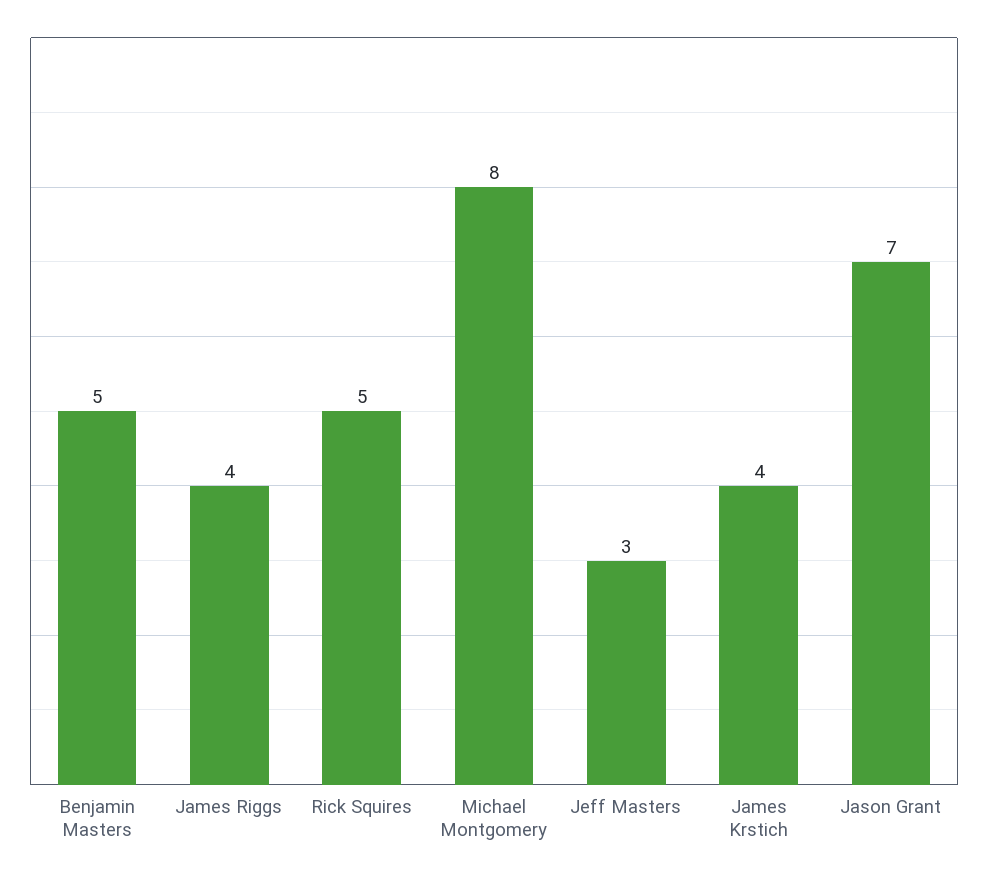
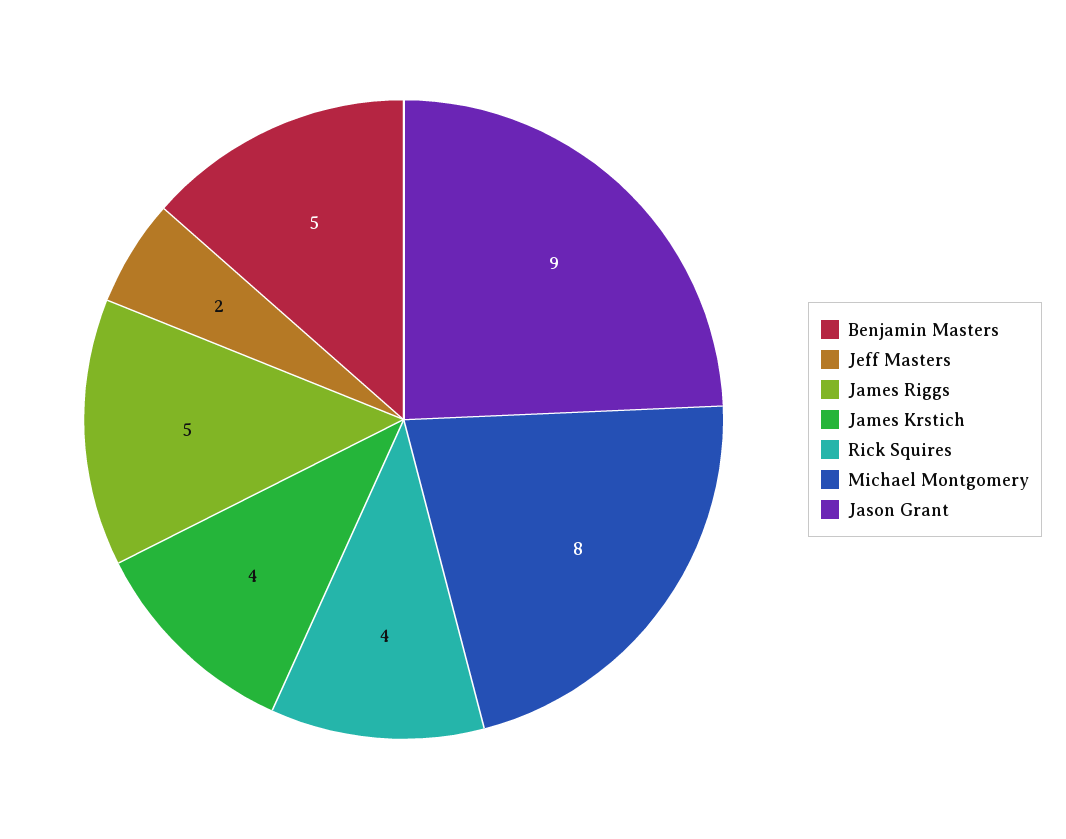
James Riggs: 4 -> 5
Rick Squires: 5 -> 4
Jeff Masters: 3 -> 2
Jason Grant: 7 -> 9

